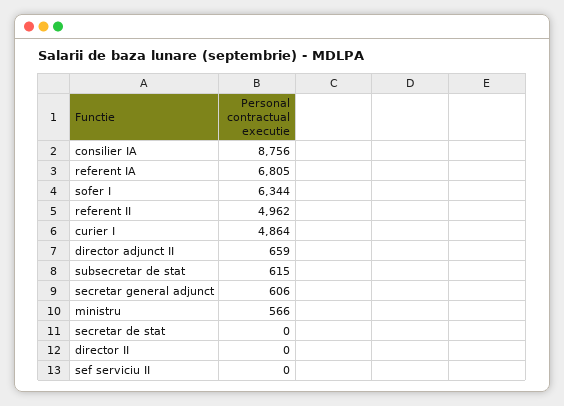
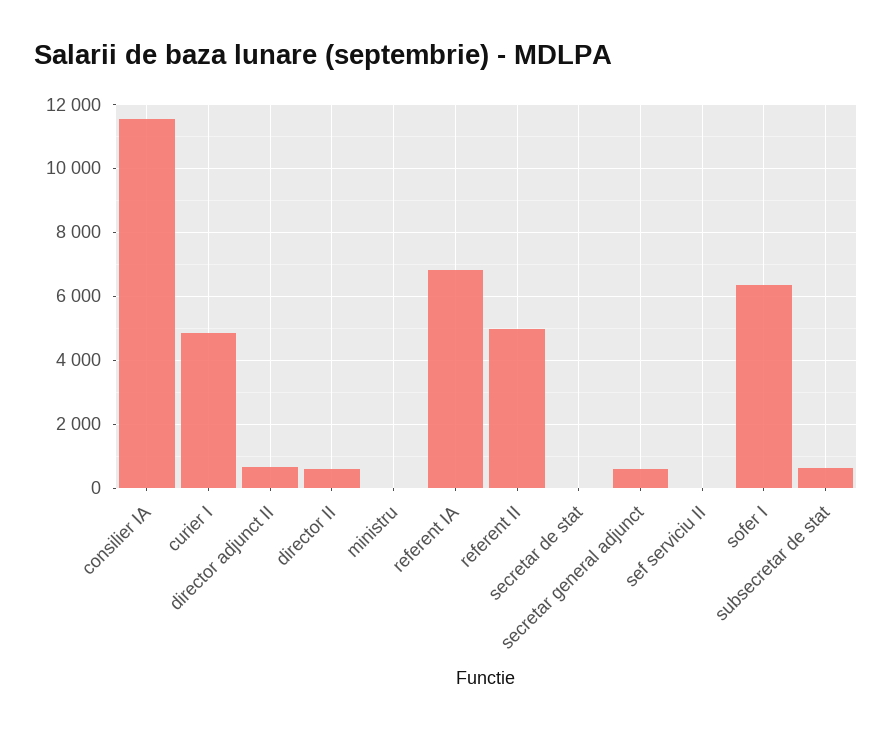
consilier IA: 8756 -> 11600
ministru: 566 -> 0
director II: 0 -> 600

